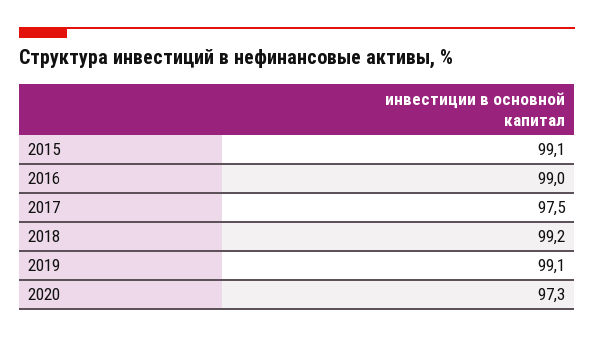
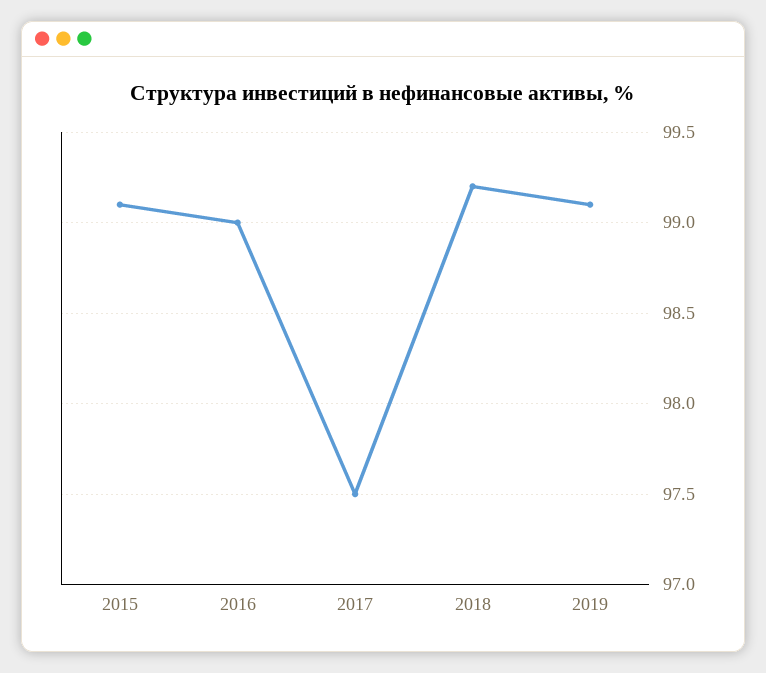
2020: 97.3 -> none

